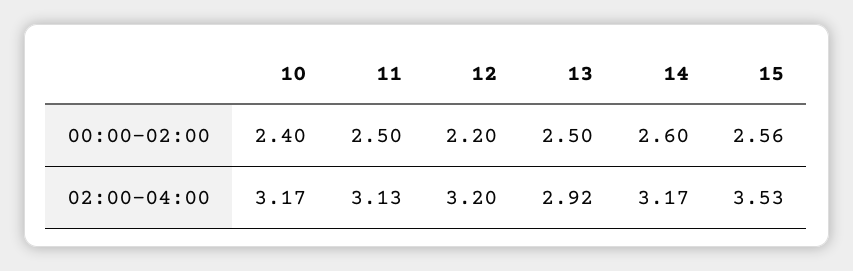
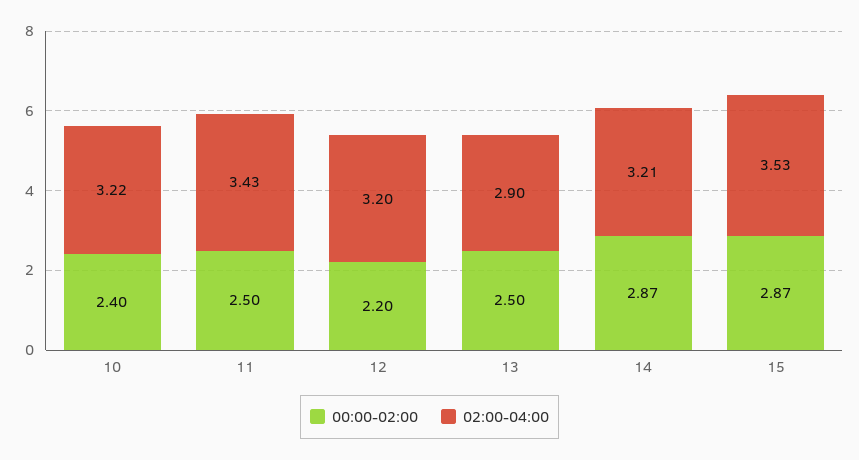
00:00-02:00, 14: 2.6 -> 2.87
00:00-02:00, 15: 2.56 -> 2.87
02:00-04:00, 10: 3.17 -> 3.22
02:00-04:00, 11: 3.13 -> 3.43
02:00-04:00, 13: 2.92 -> 2.9
02:00-04:00, 14: 3.17 -> 3.21

